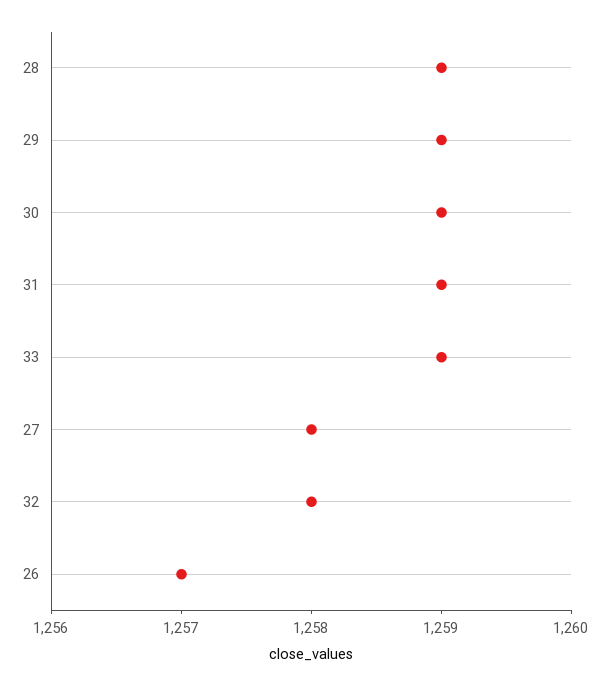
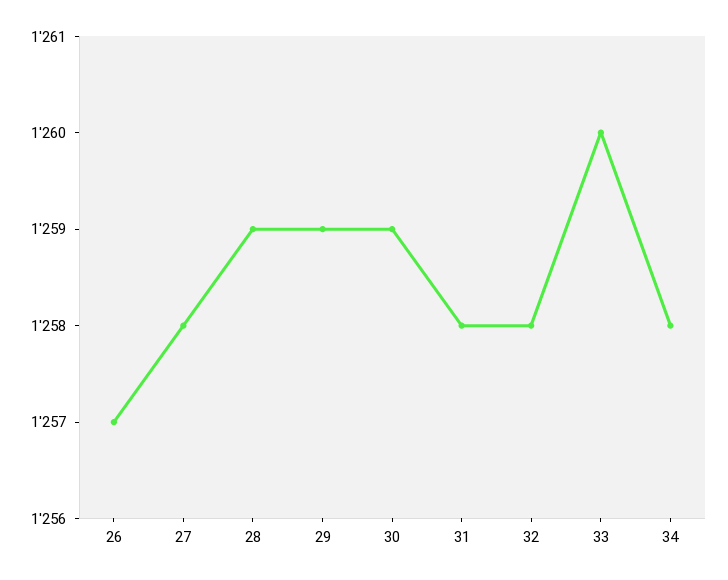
31: 1259 -> 1258
33: 1259 -> 1260
34: none -> 1258

